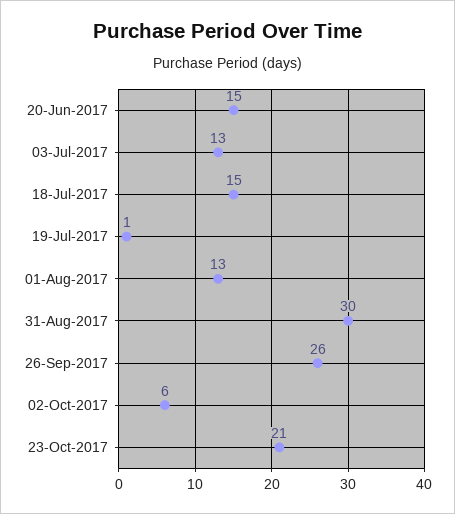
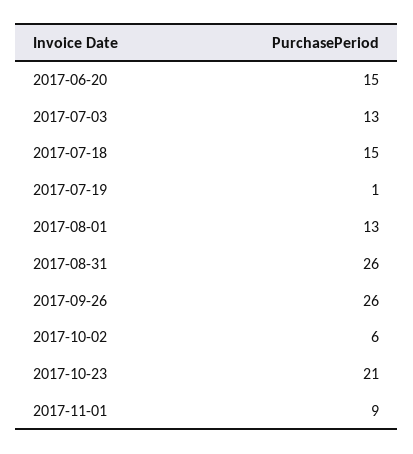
31-Aug-2017: 30 -> 26
2017-11-01: none -> 9

